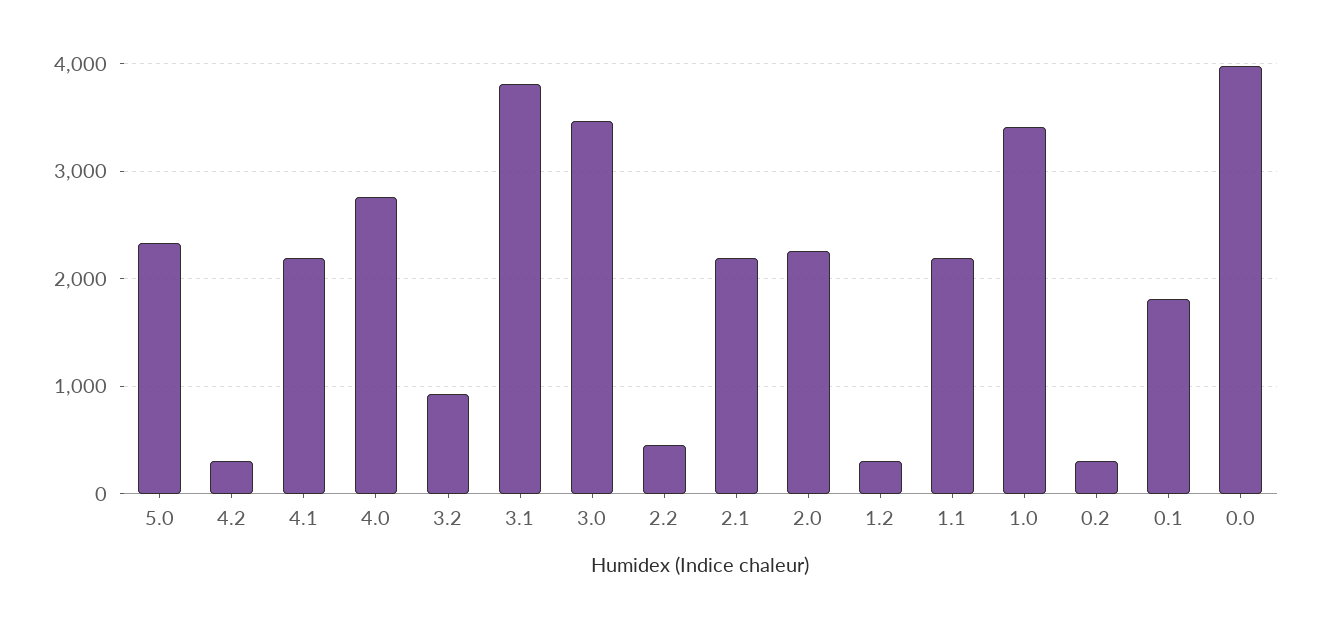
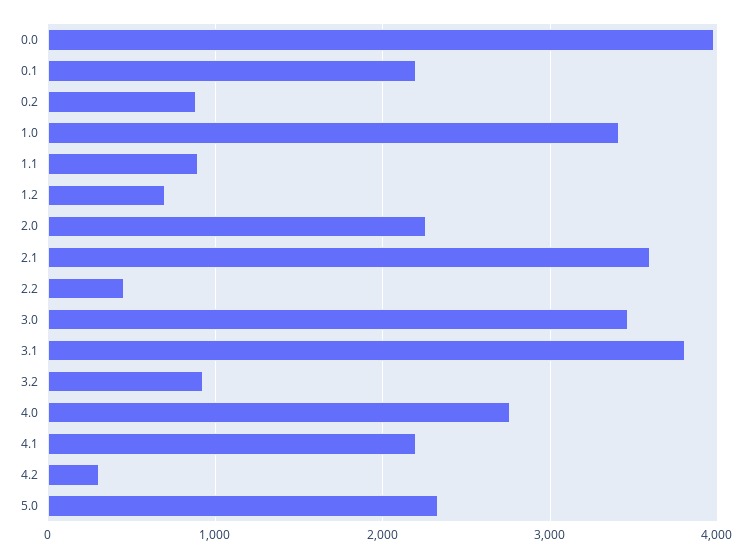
2.1: 2200 -> 3600
1.2: 300 -> 700
1.1: 2200 -> 900
0.2: 300 -> 900
0.1: 1800 -> 2200

